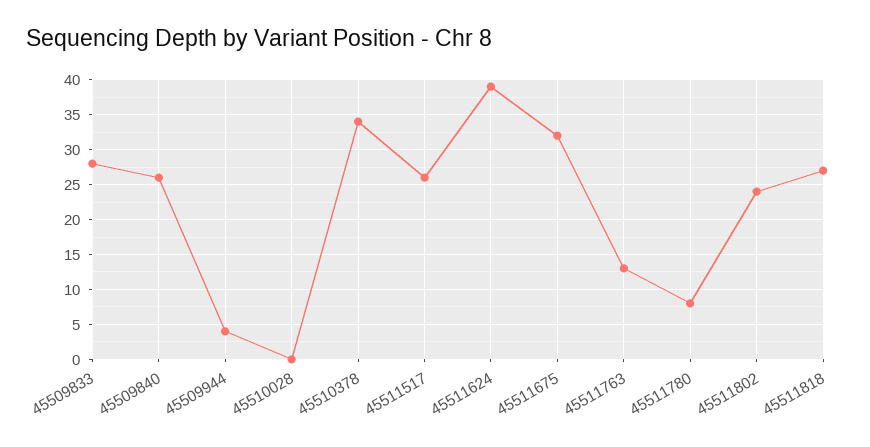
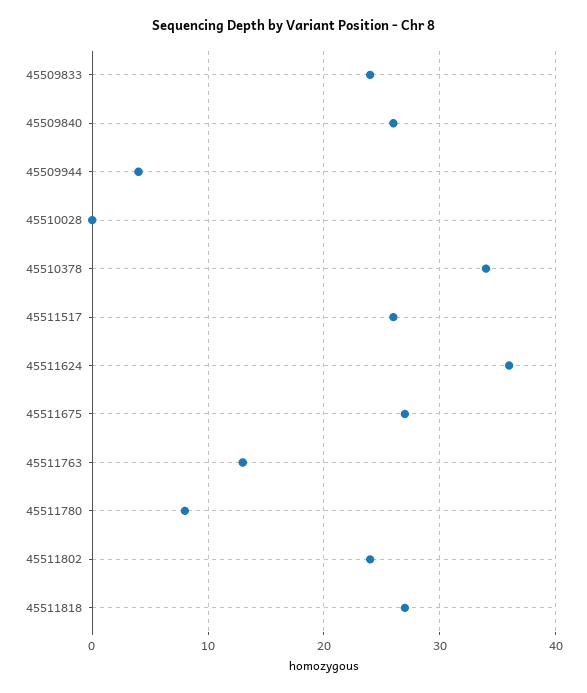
45509833: 28 -> 24
45511624: 39 -> 36
45511675: 32 -> 27

